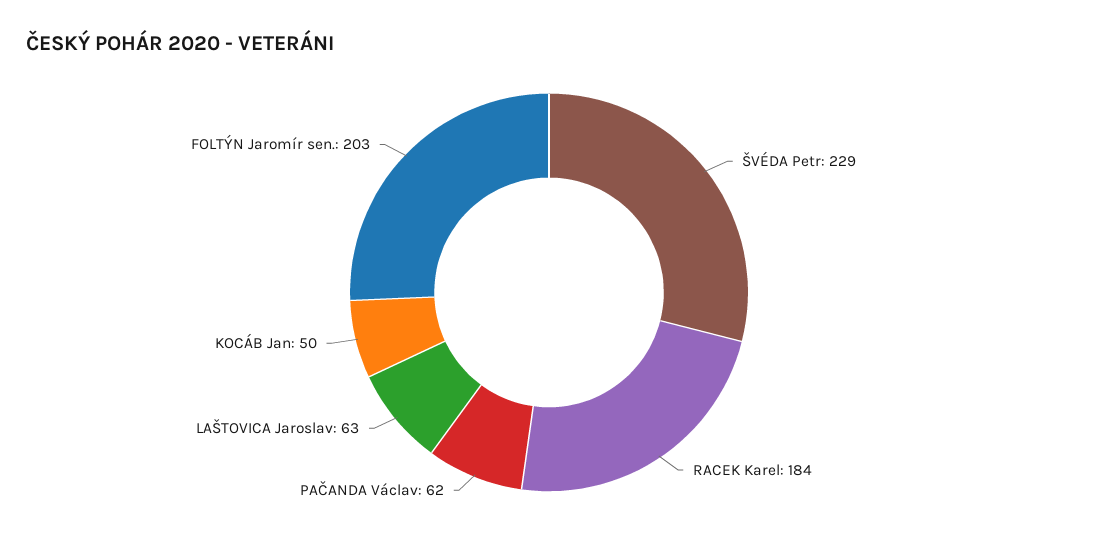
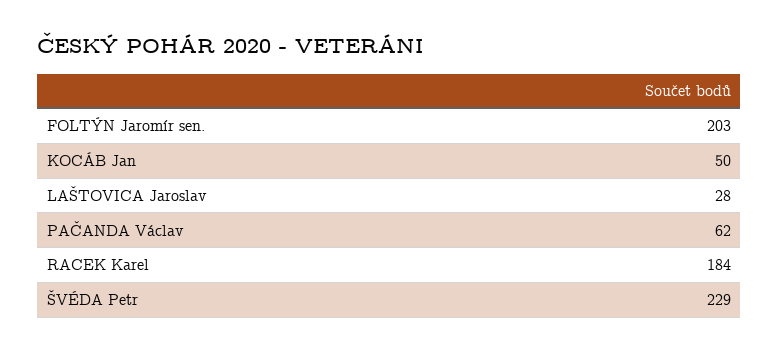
LAŠTOVICA Jaroslav: 63 -> 28

